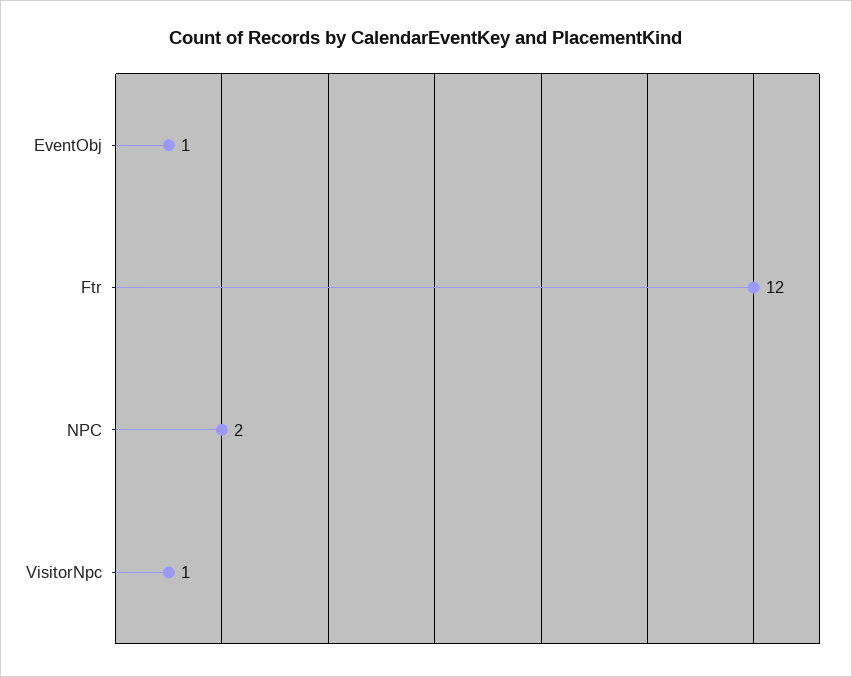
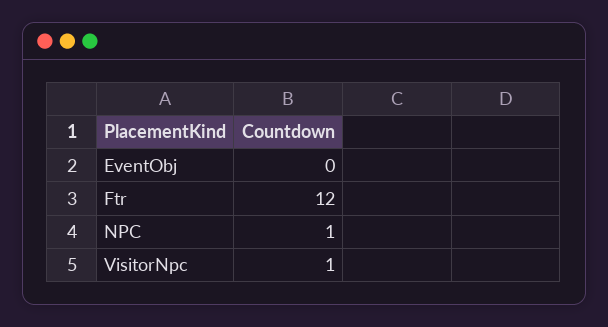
EventObj: 1 -> 0
NPC: 2 -> 1

